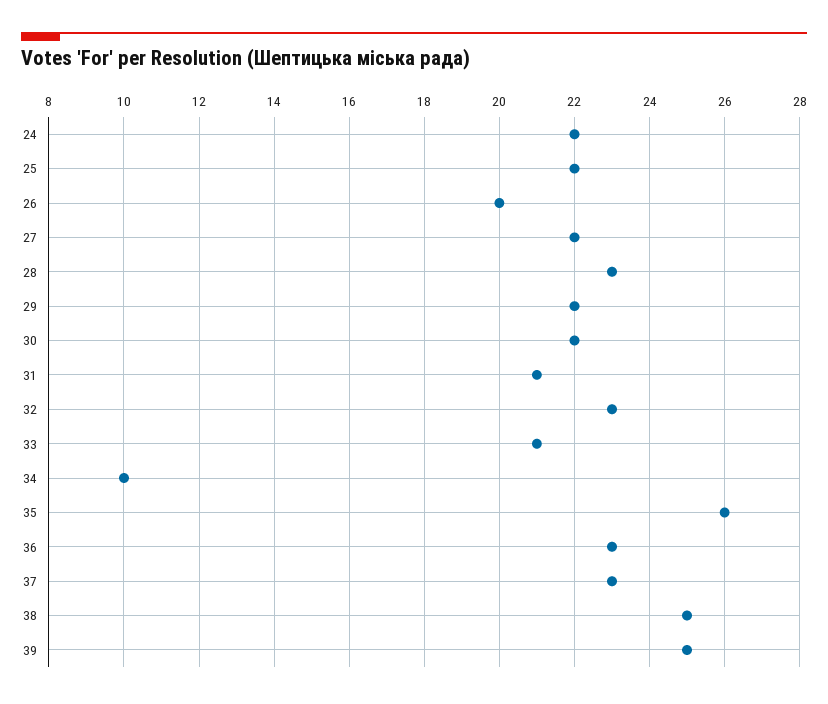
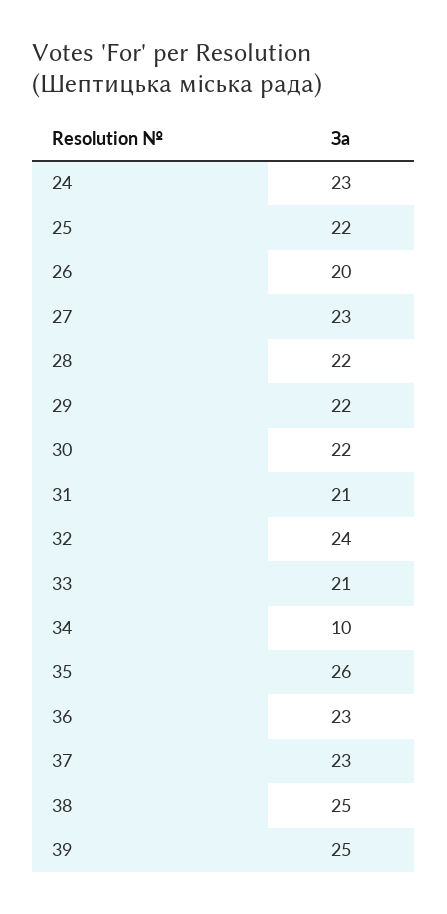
24: 22 -> 23
27: 22 -> 23
28: 23 -> 22
32: 23 -> 24

